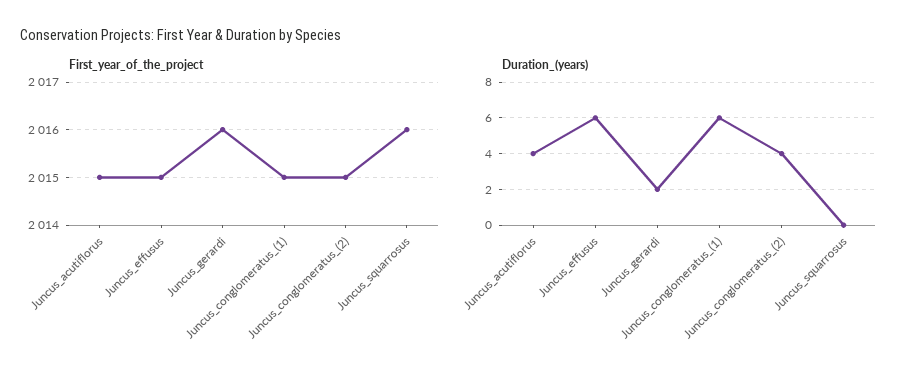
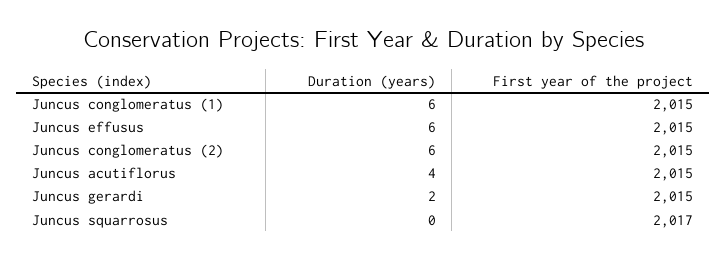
First_year_of_the_project, Juncus_gerardi: 2016 -> 2015
First_year_of_the_project, Juncus_squarrosus: 2016 -> 2017
Duration_(years), Juncus_conglomeratus_(2): 4 -> 6

